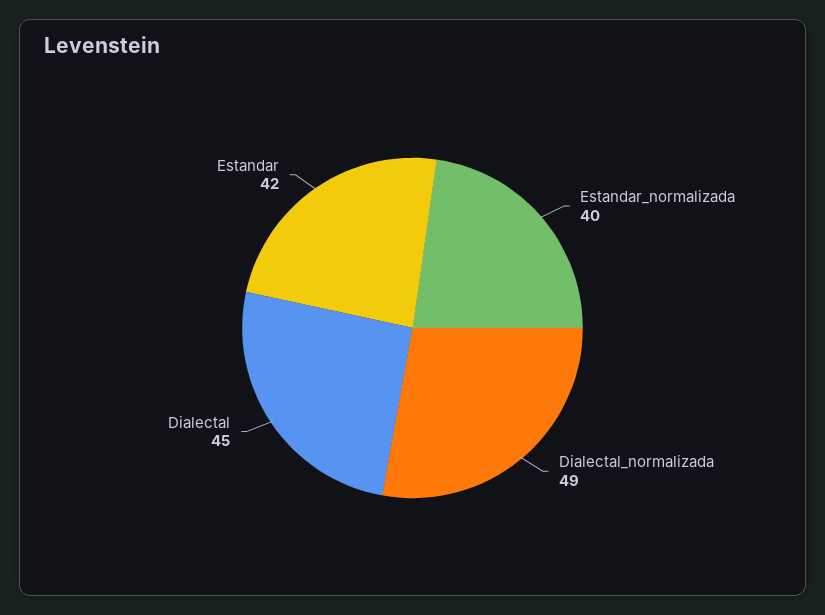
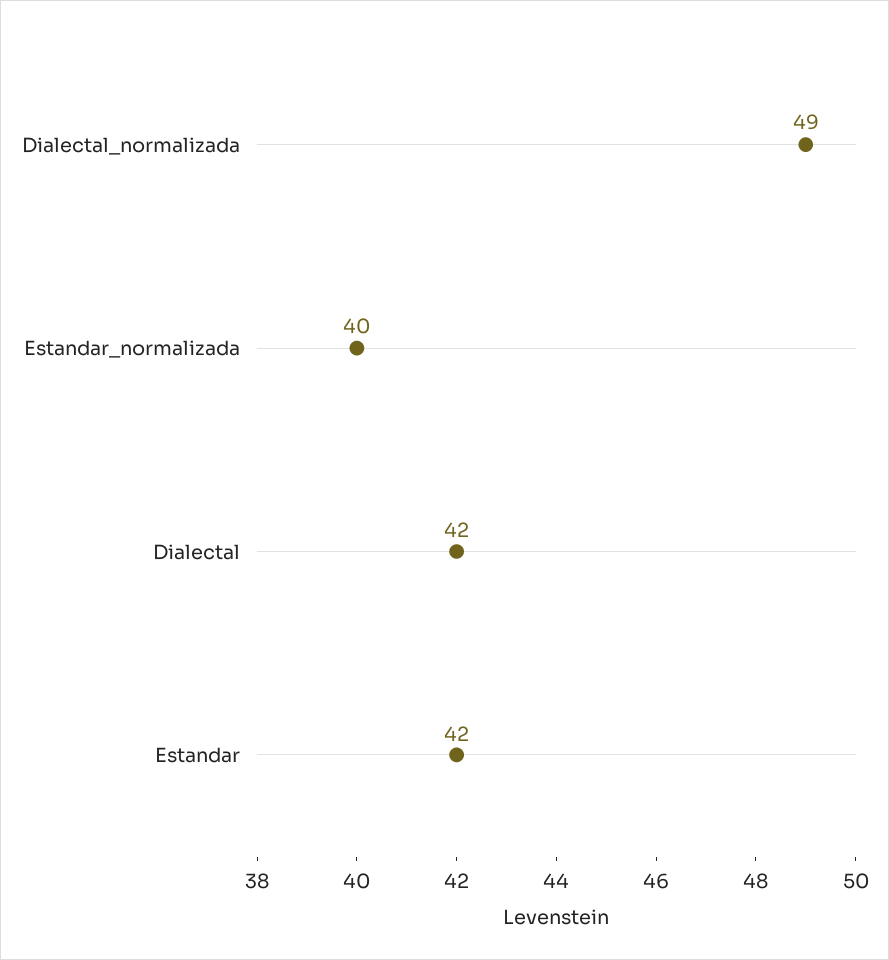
Dialectal: 45 -> 42

